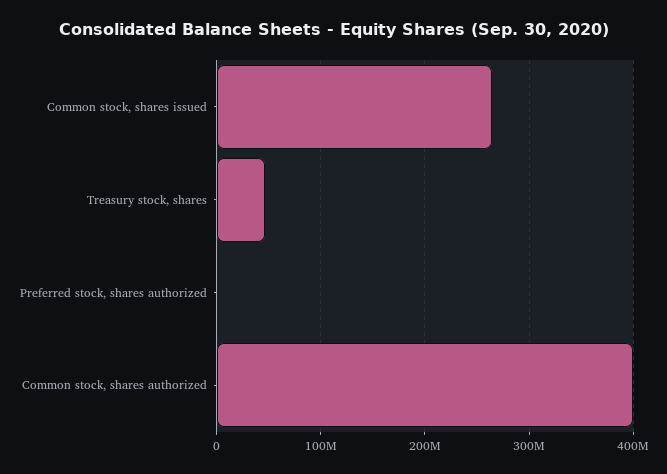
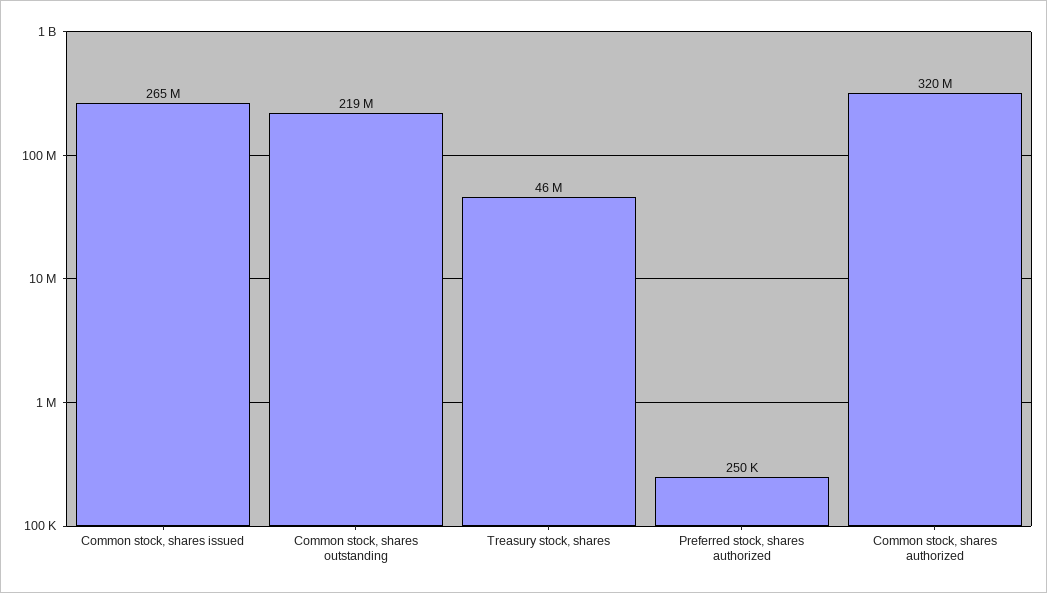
Common stock, shares authorized: 400000000 -> 320000000
Common stock, shares outstanding: none -> 219000000

